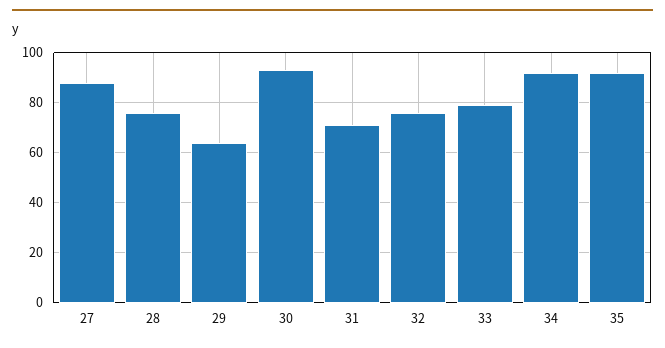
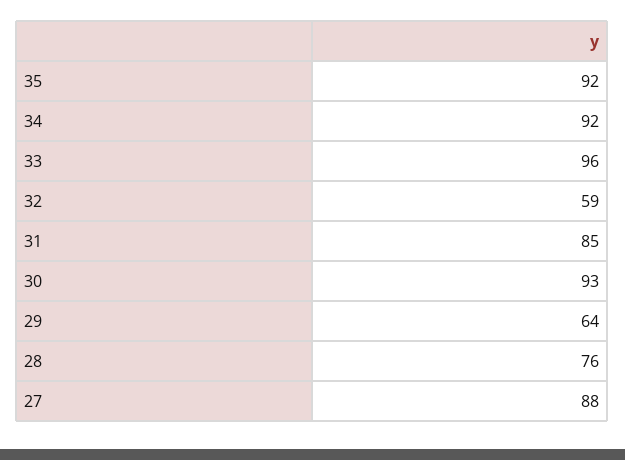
31: 70 -> 85
32: 75 -> 59
33: 80 -> 96

